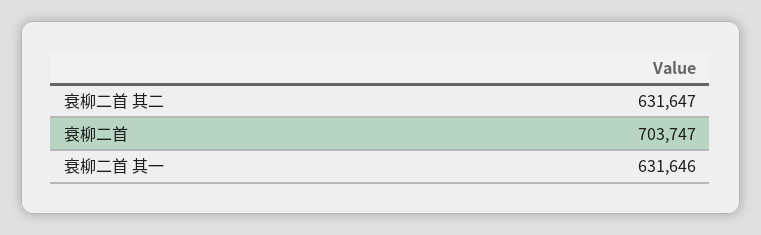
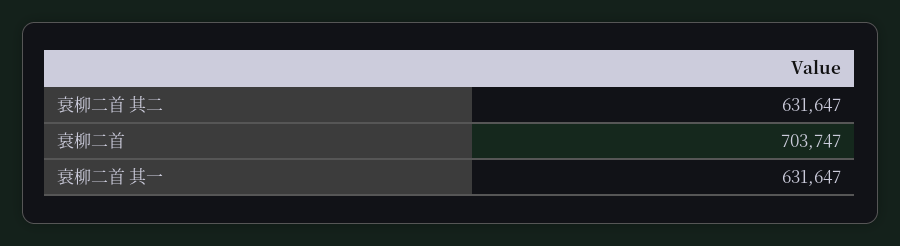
衰柳二首 其一: 631646 -> 631647

